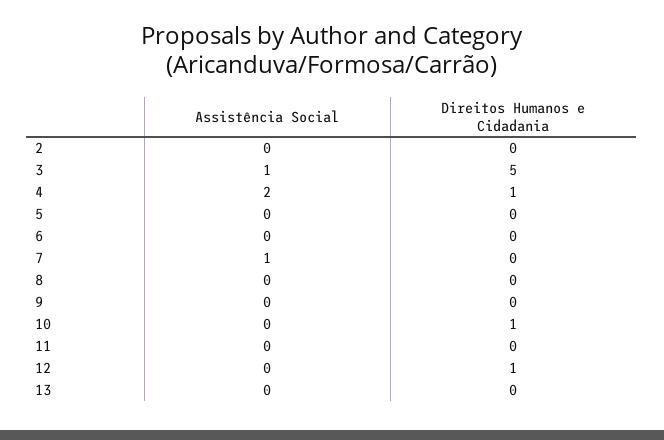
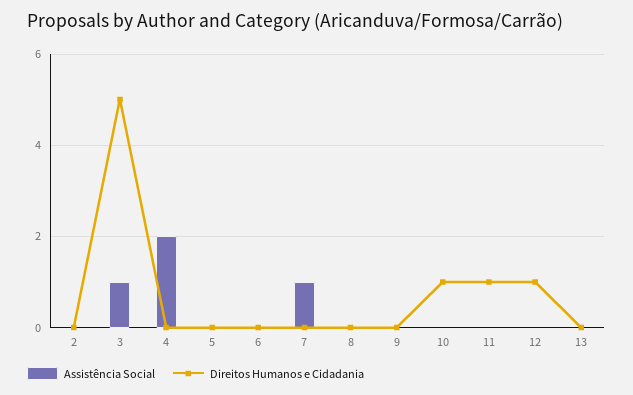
Direitos Humanos e Cidadania, 4: 1 -> 0
Direitos Humanos e Cidadania, 11: 0 -> 1

